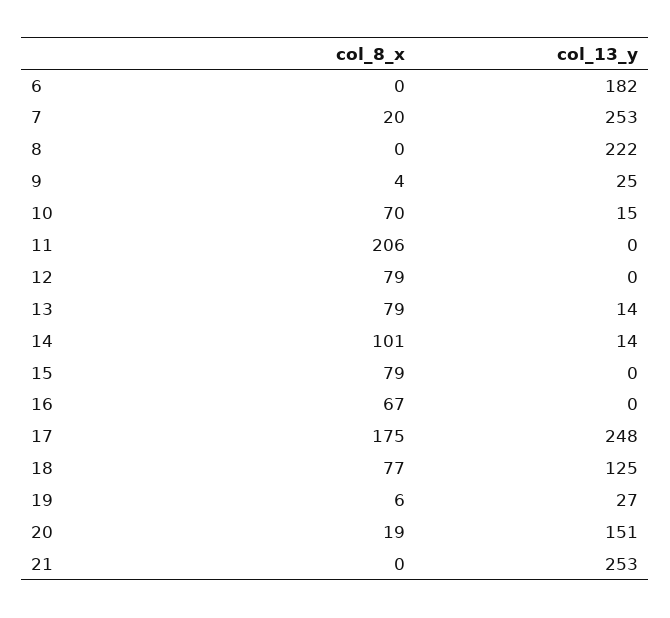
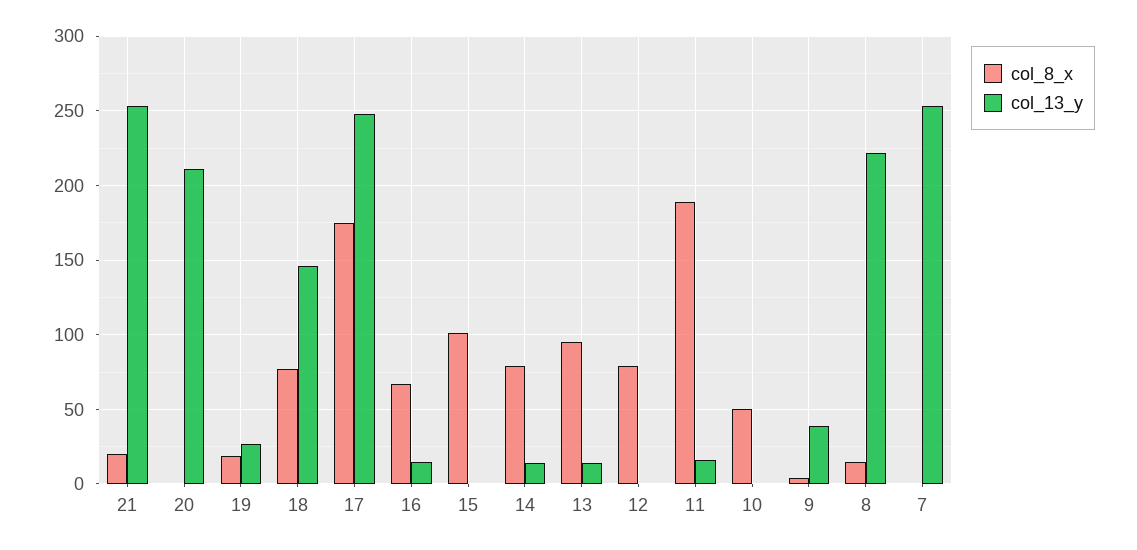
col_8_x, 6: 0 -> none
col_13_y, 6: 182 -> none
col_8_x, 7: 20 -> 0
col_8_x, 8: 0 -> 15
col_13_y, 9: 25 -> 40
col_8_x, 10: 70 -> 50
col_13_y, 10: 15 -> 0
col_8_x, 11: 206 -> 190
col_13_y, 11: 0 -> 15
col_8_x, 13: 79 -> 95
col_8_x, 14: 101 -> 80
col_8_x, 15: 79 -> 100
col_13_y, 16: 0 -> 15
col_13_y, 18: 125 -> 145
col_8_x, 19: 6 -> 20
col_8_x, 20: 19 -> 0
col_13_y, 20: 151 -> 210
col_8_x, 21: 0 -> 20

